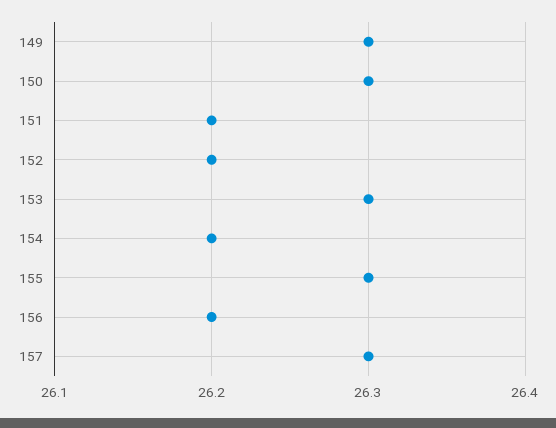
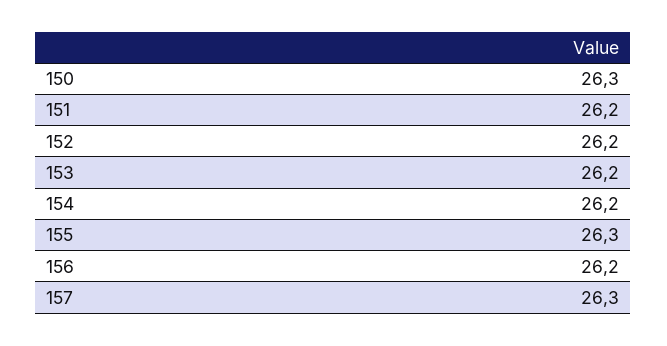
149: 26.3 -> none
153: 26.3 -> 26.2

